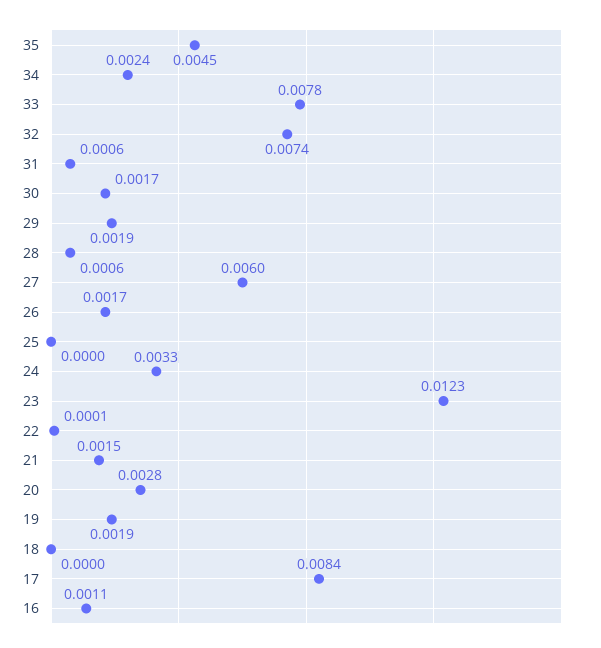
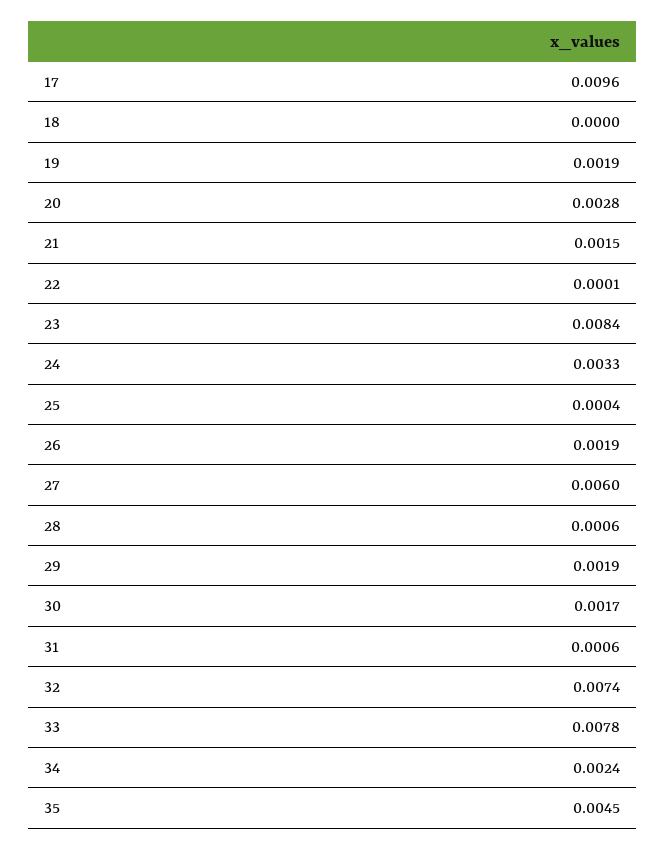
26: 0.0017 -> 0.0019
25: 0 -> 0.0004
23: 0.0123 -> 0.0084
17: 0.0084 -> 0.0096
16: 0.0011 -> none

